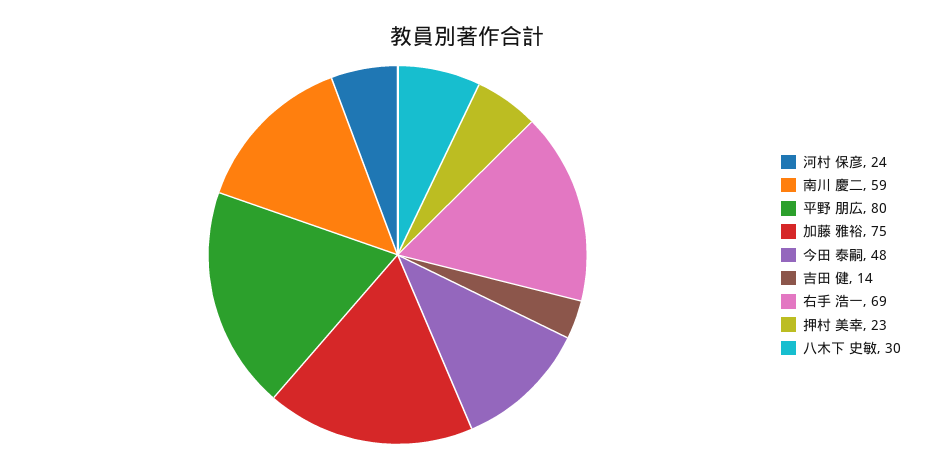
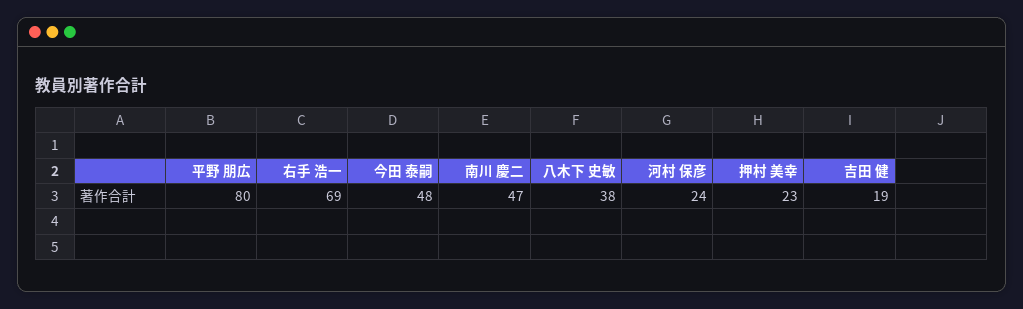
南川 慶二: 59 -> 47
加藤 雅裕: 75 -> none
吉田 健: 14 -> 19
八木下 史敏: 30 -> 38

